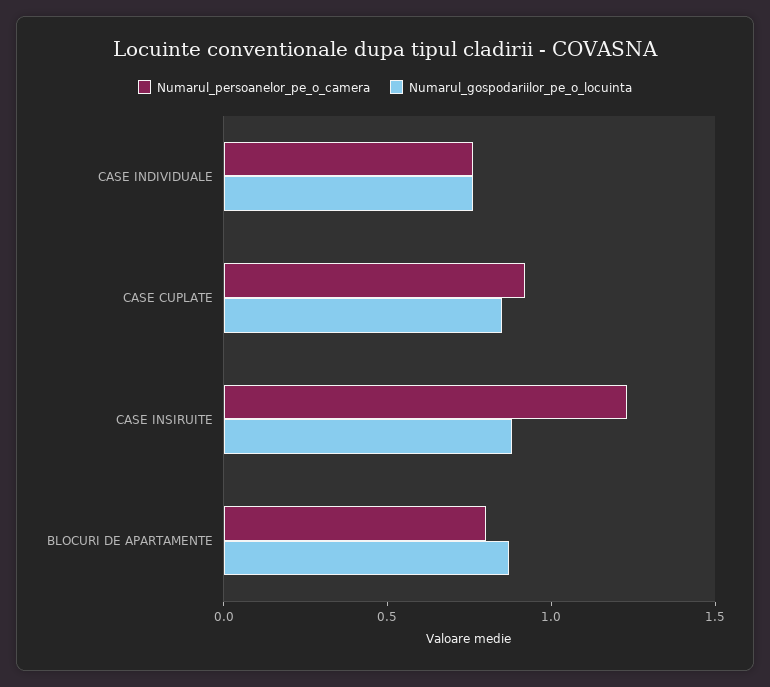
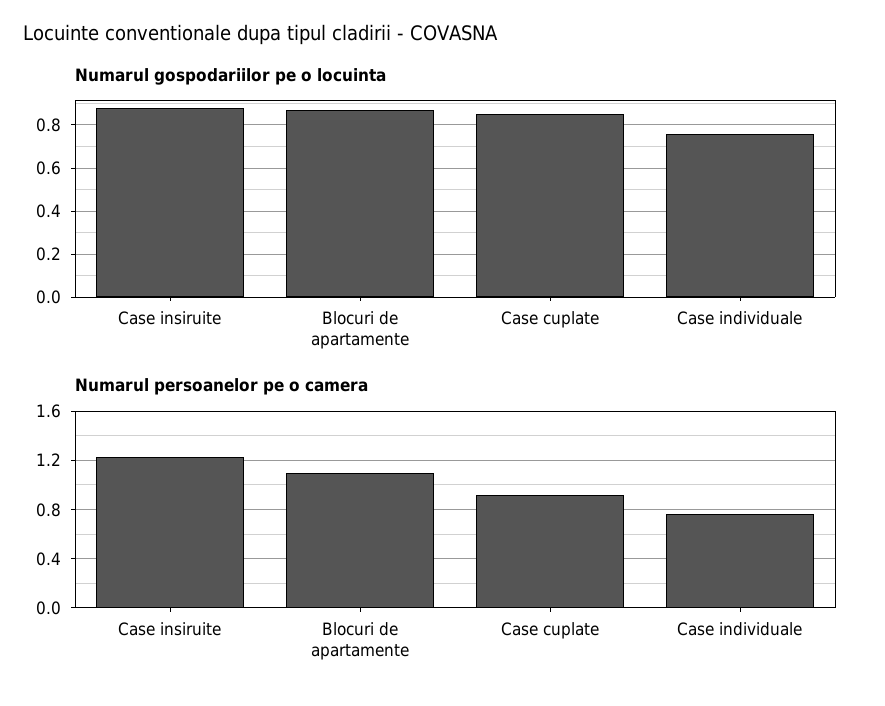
Numarul_persoanelor_pe_o_camera, BLOCURI DE APARTAMENTE: 0.8 -> 1.1

